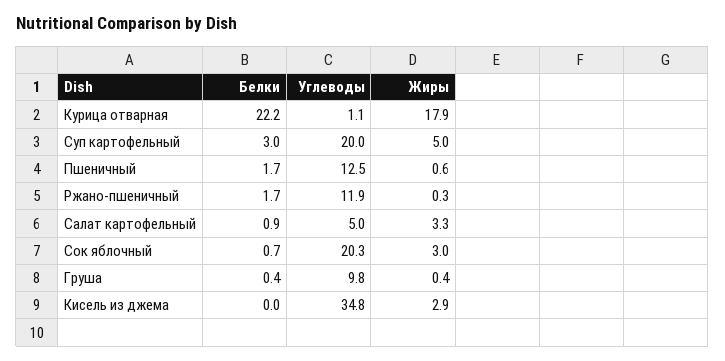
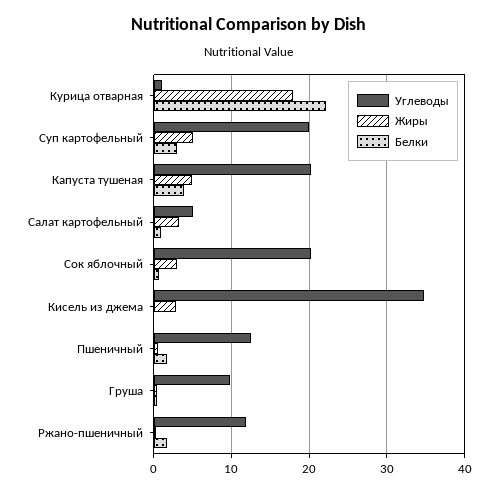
Углеводы, Капуста тушеная: none -> 20
Жиры, Капуста тушеная: none -> 5
Белки, Капуста тушеная: none -> 4

